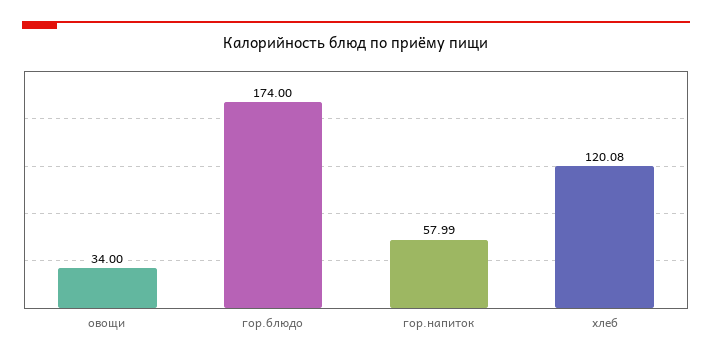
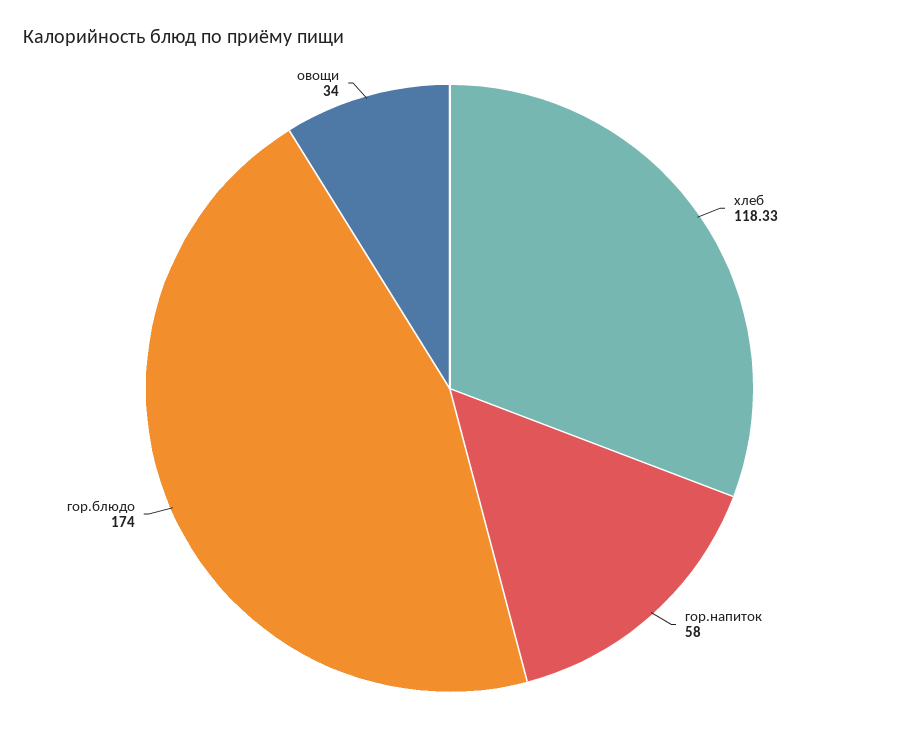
гор.напиток: 57.99 -> 58
хлеб: 120.08 -> 118.33

